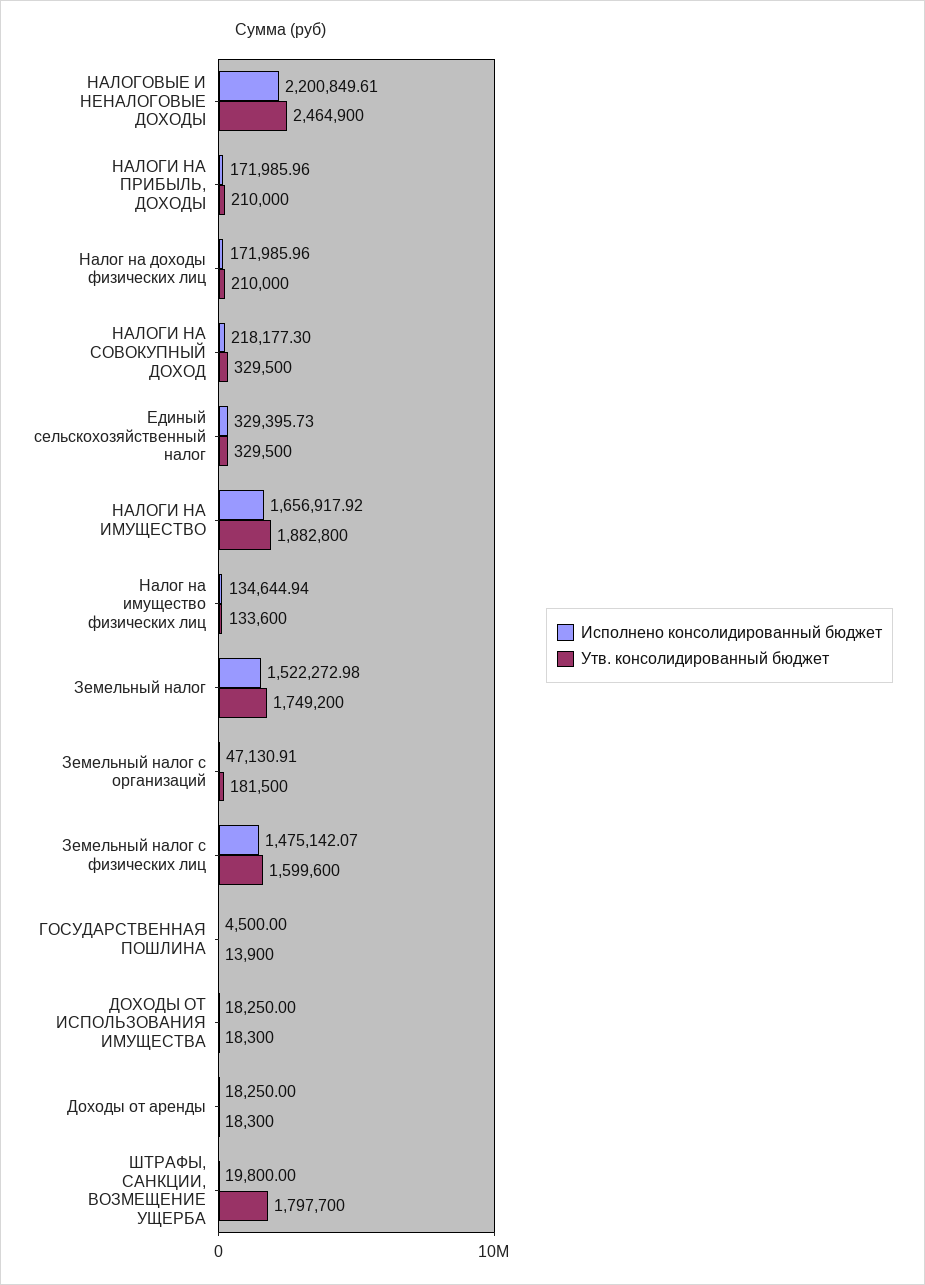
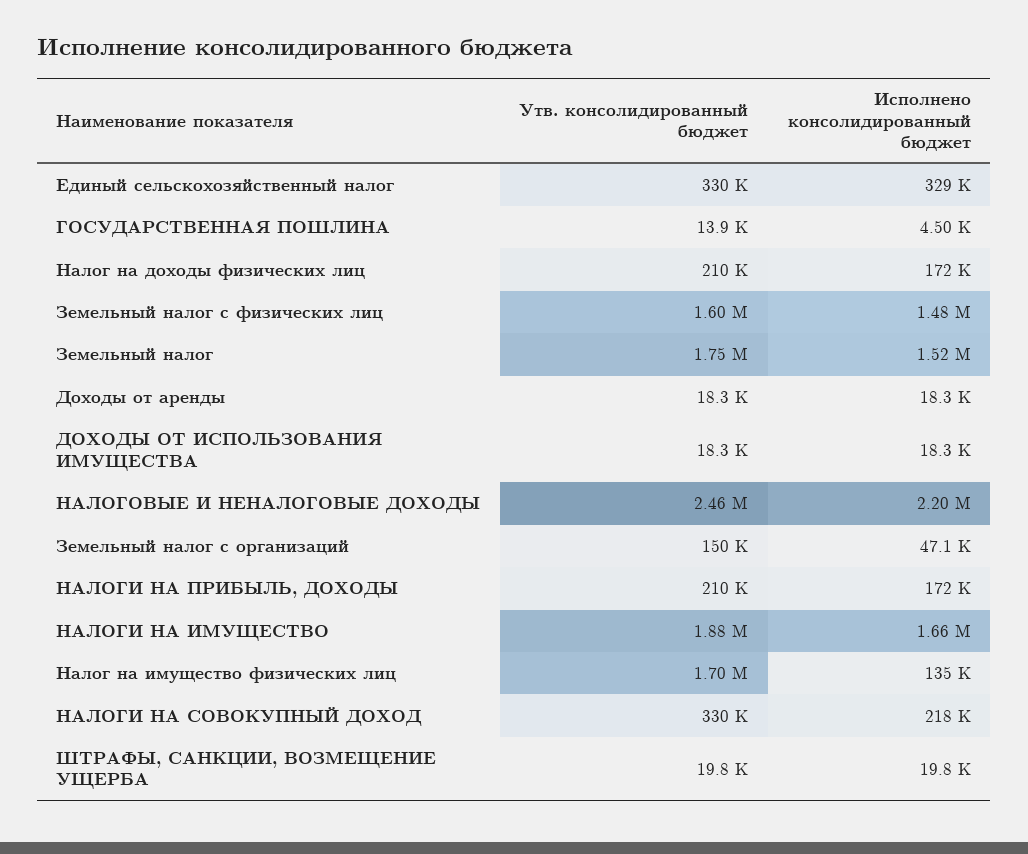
Утв. консолидированный бюджет, Налог на имущество физических лиц: 133600 -> 1700000
Утв. консолидированный бюджет, Земельный налог с организаций: 181500 -> 150000
Утв. консолидированный бюджет, ШТРАФЫ, САНКЦИИ, ВОЗМЕЩЕНИЕ УЩЕРБА: 1797700 -> 19800

